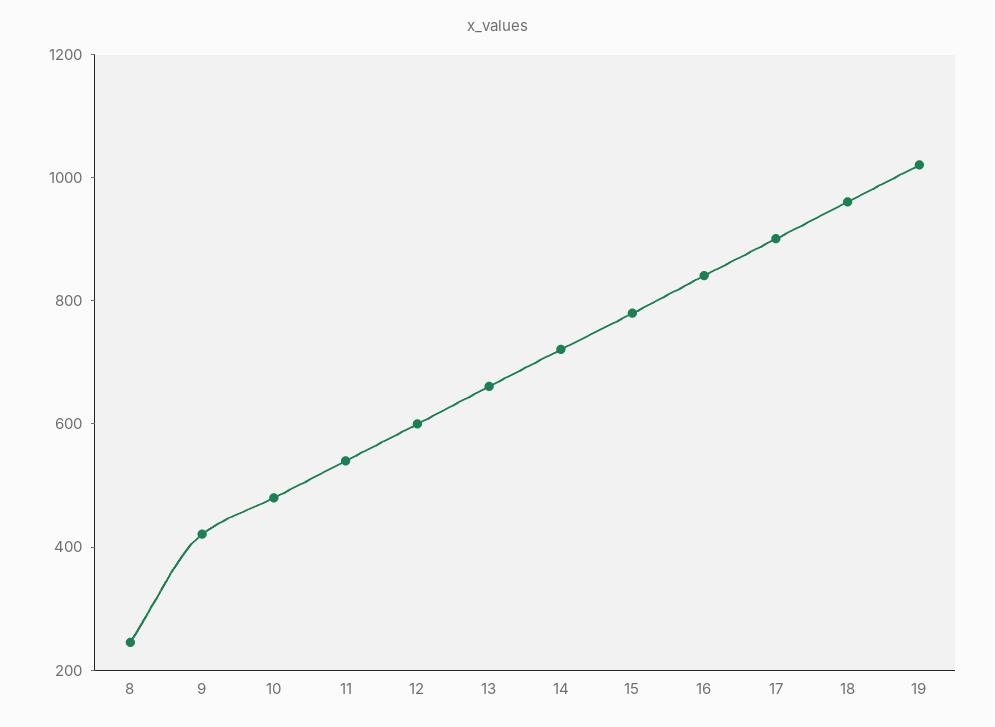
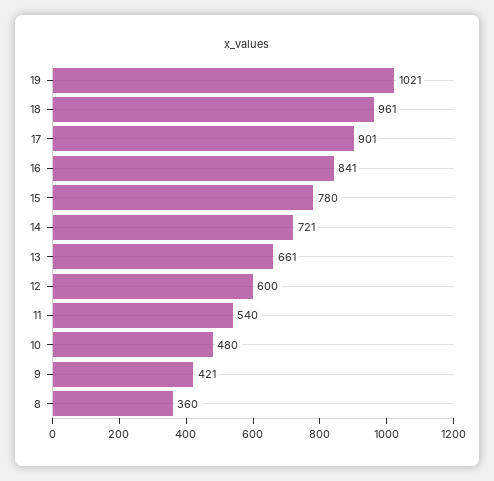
8: 250 -> 360

